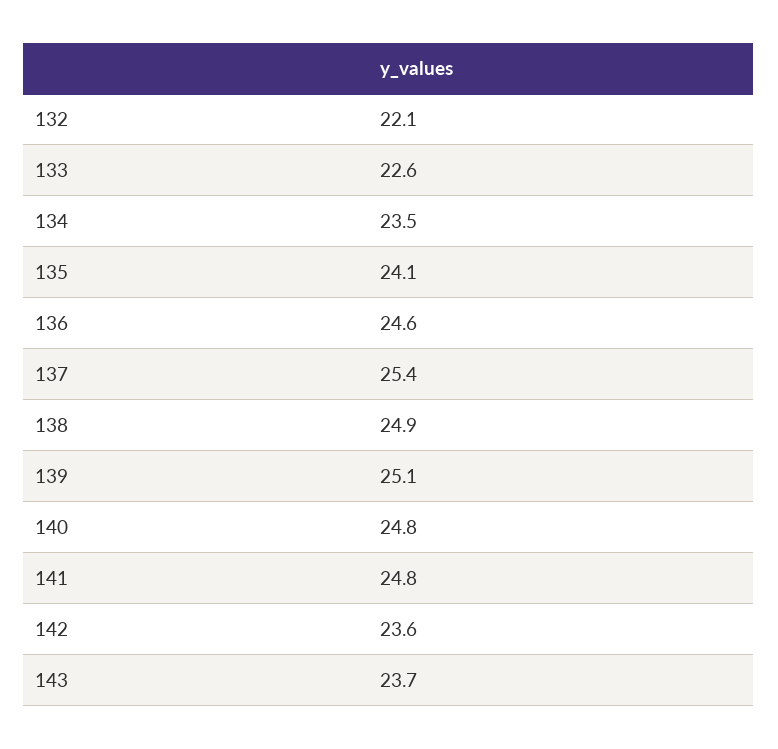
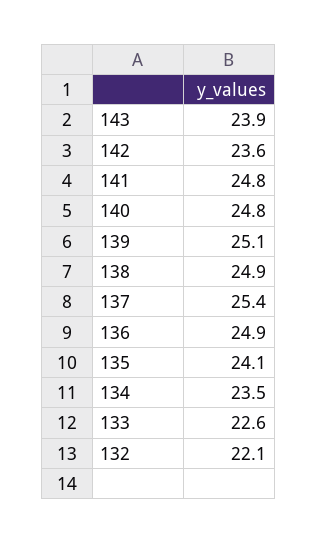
136: 24.6 -> 24.9
143: 23.7 -> 23.9

